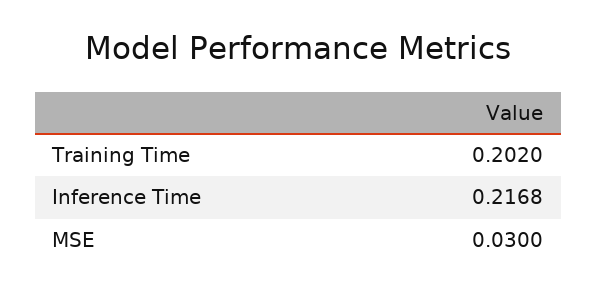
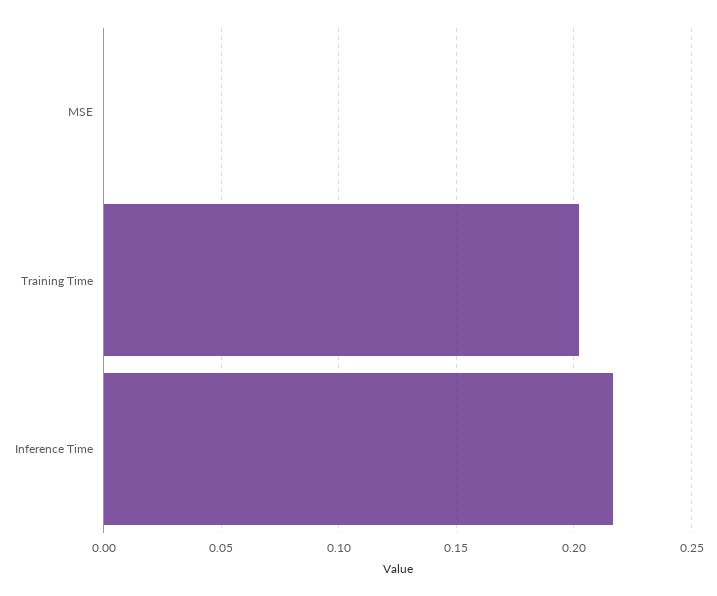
MSE: 0.03 -> 0

